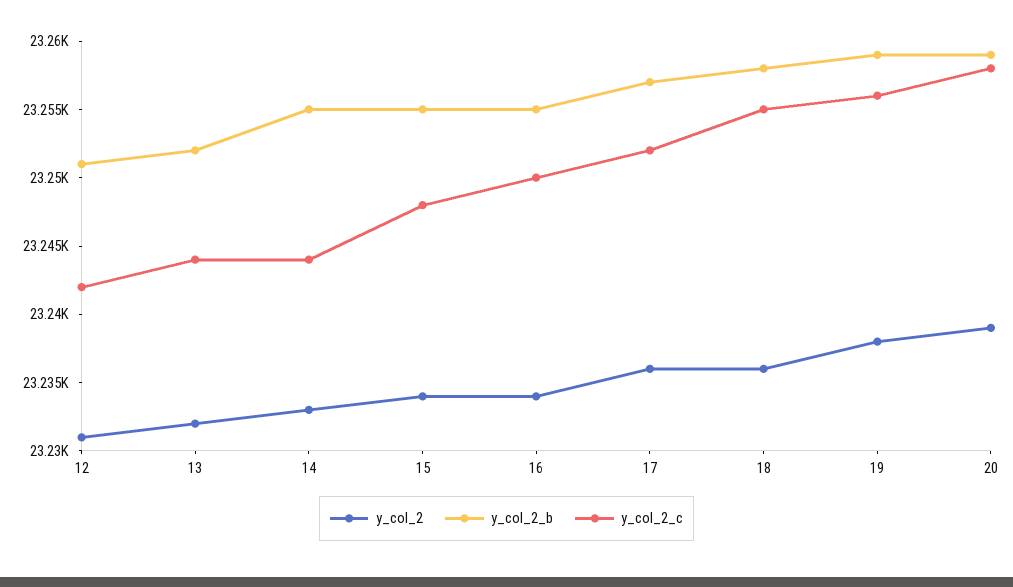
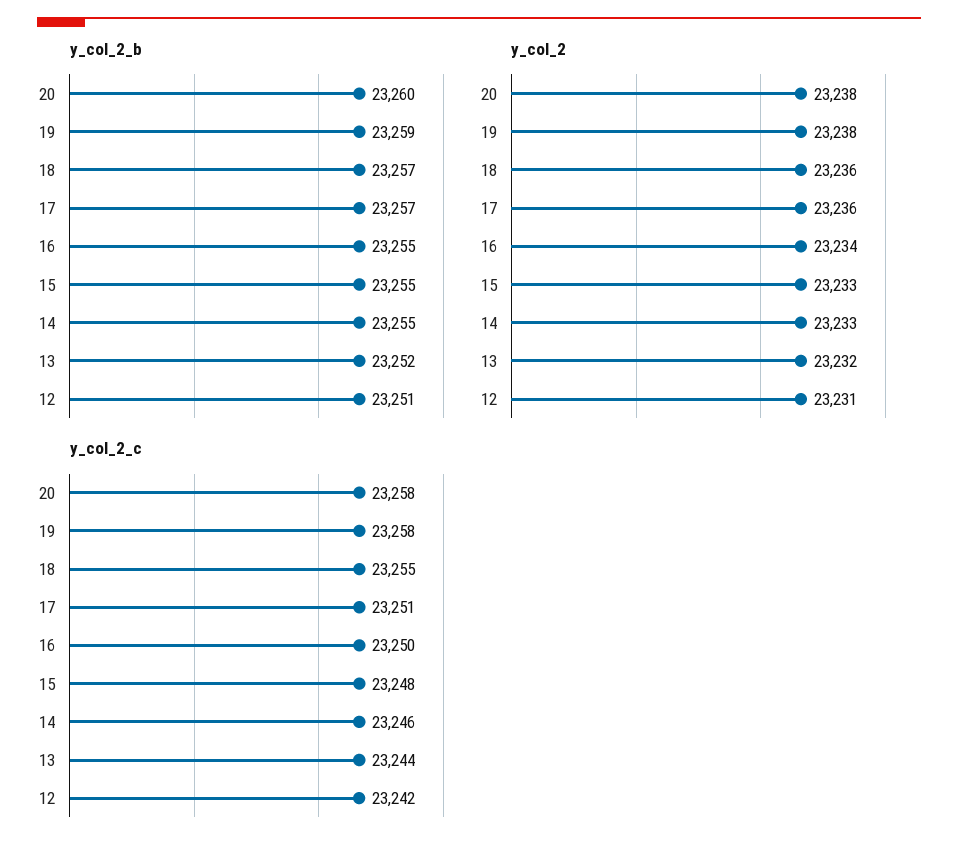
y_col_2_c, 14: 23244 -> 23246
y_col_2, 15: 23234 -> 23233
y_col_2_c, 17: 23252 -> 23251
y_col_2_b, 18: 23258 -> 23257
y_col_2_c, 19: 23256 -> 23258
y_col_2, 20: 23239 -> 23238
y_col_2_b, 20: 23259 -> 23260

